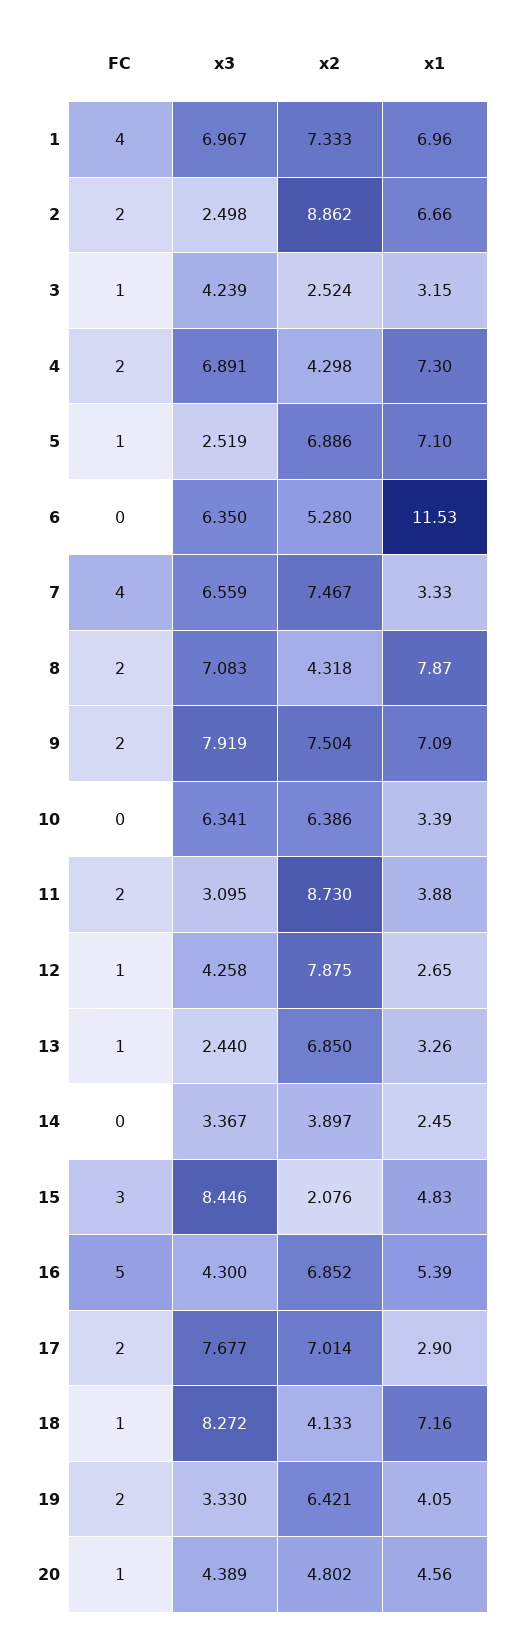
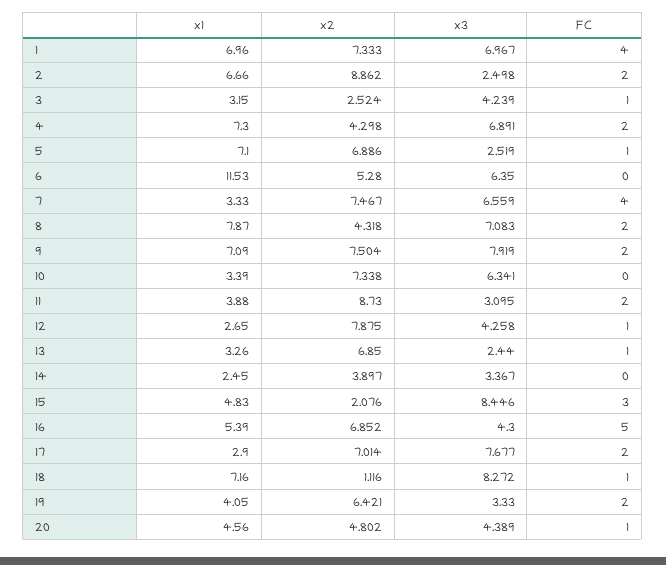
x2, 10: 6.386 -> 7.338
x2, 18: 4.133 -> 1.116

